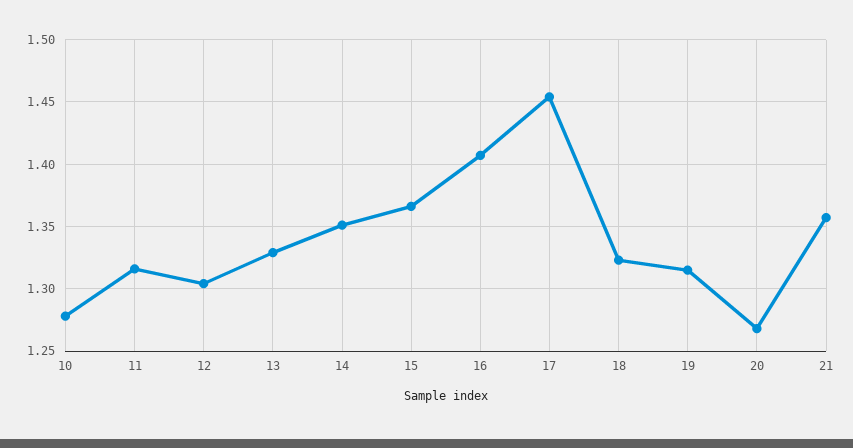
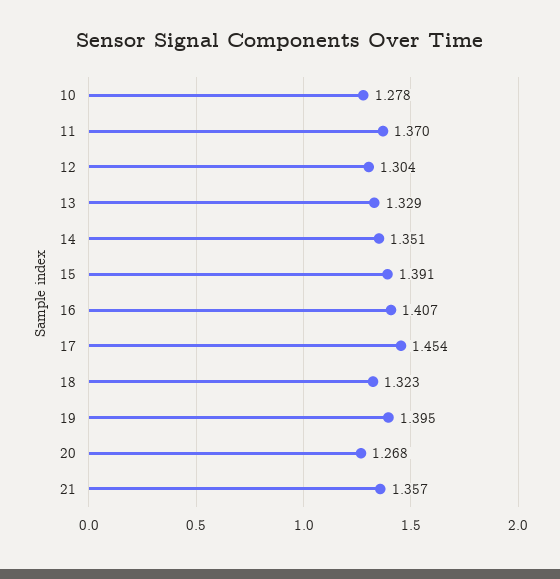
11: 1.315 -> 1.37
15: 1.365 -> 1.391
19: 1.315 -> 1.395

